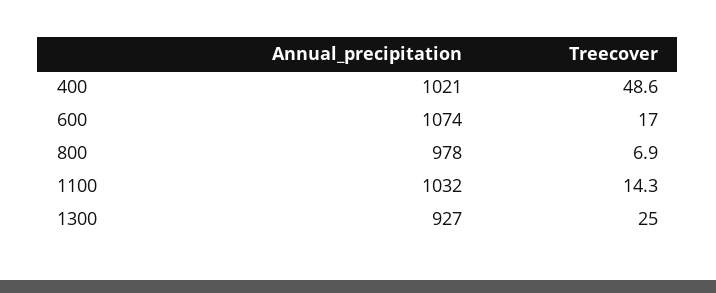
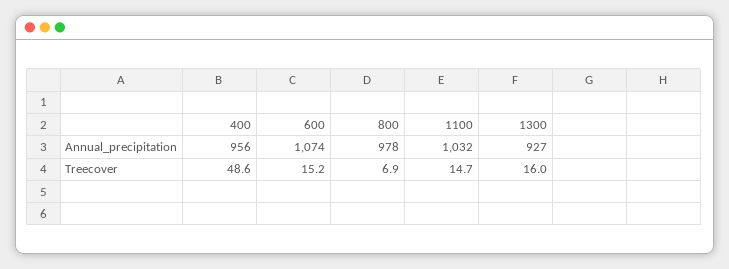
Annual_precipitation, 400: 1021 -> 956
Treecover, 600: 17 -> 15.2
Treecover, 1100: 14.3 -> 14.7
Treecover, 1300: 25 -> 16

